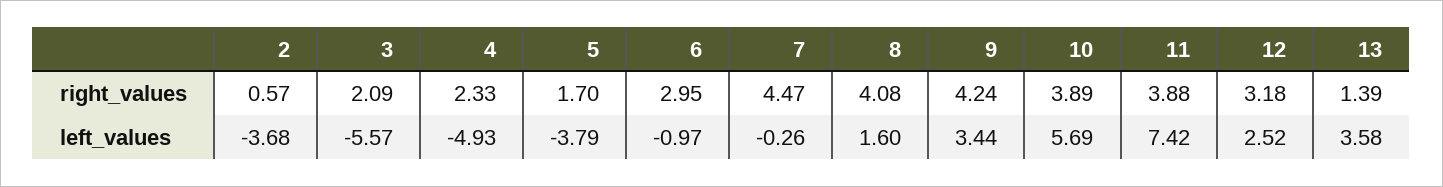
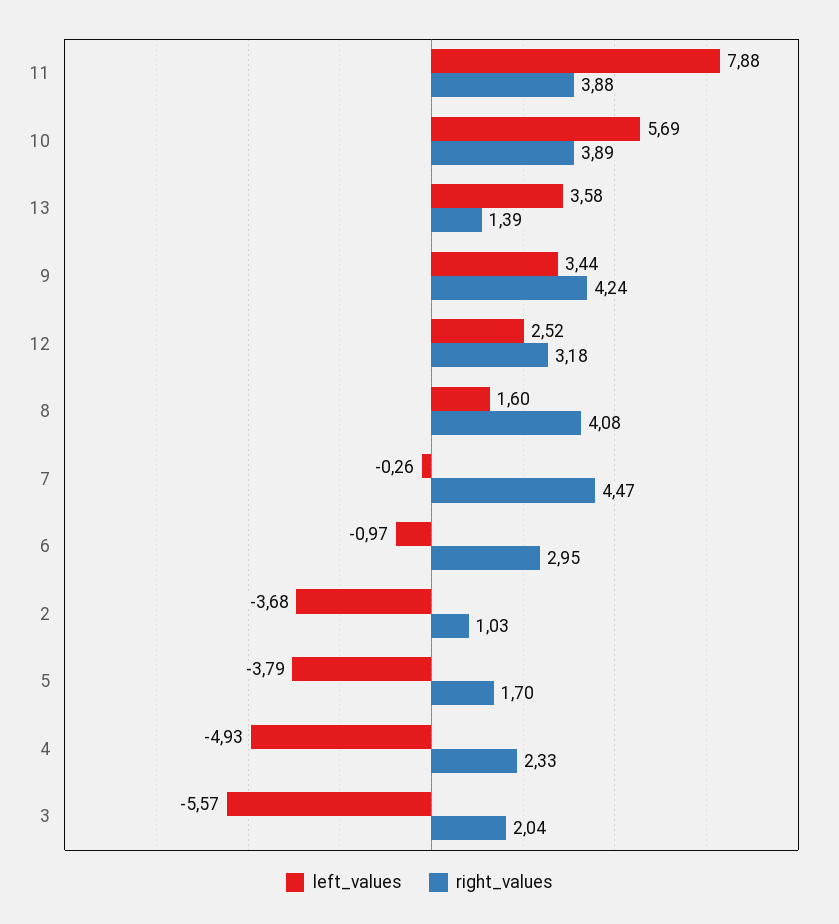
right_values, 2: 0.57 -> 1.03
right_values, 3: 2.09 -> 2.04
left_values, 11: 7.42 -> 7.88

